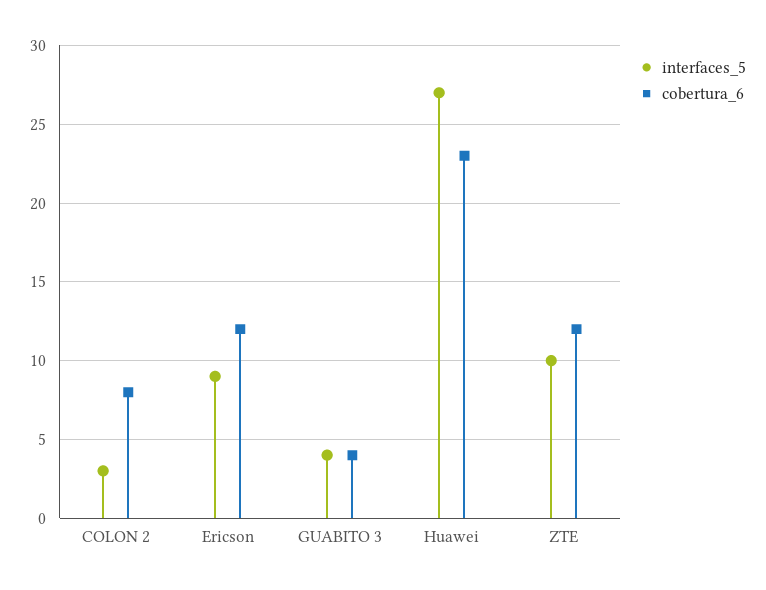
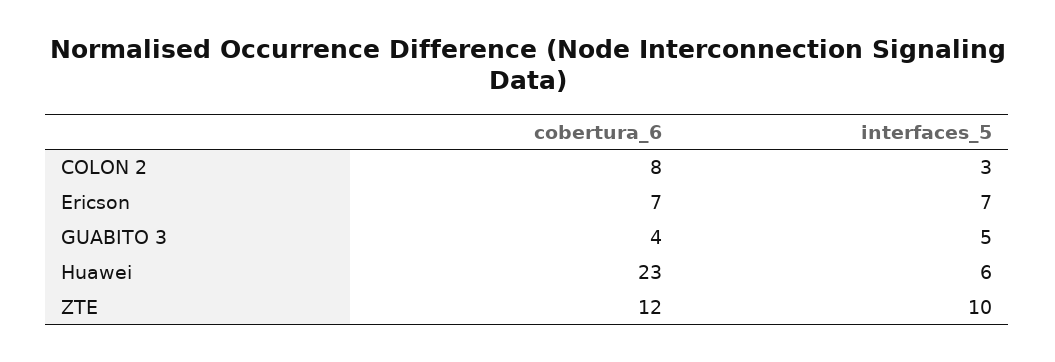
interfaces_5, Ericson: 9 -> 7
cobertura_6, Ericson: 12 -> 7
interfaces_5, GUABITO 3: 4 -> 5
interfaces_5, Huawei: 27 -> 6

